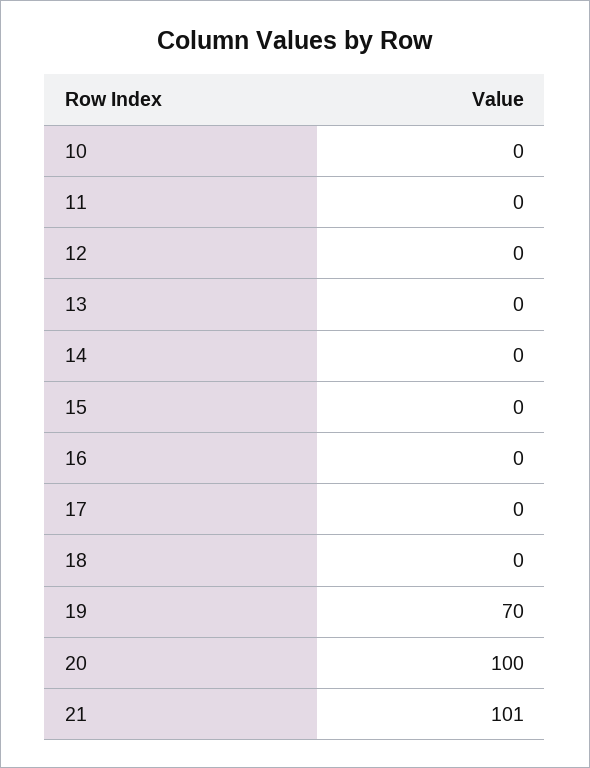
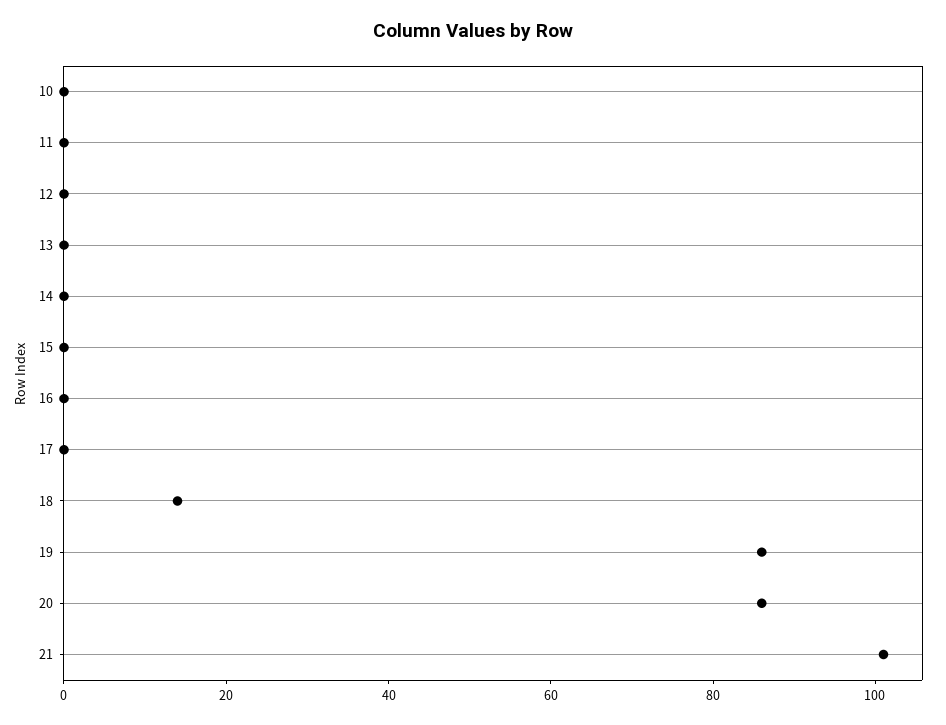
18: 0 -> 15
19: 70 -> 85
20: 100 -> 85

